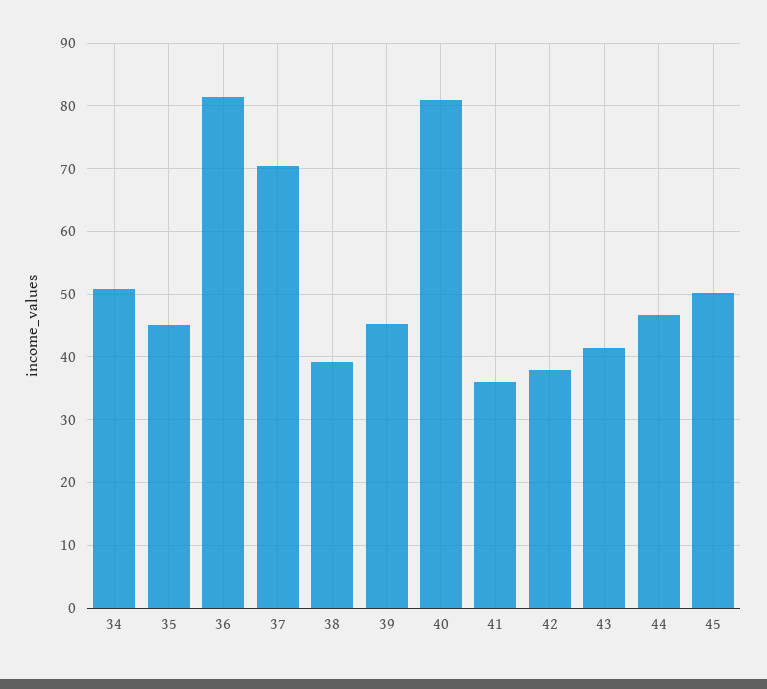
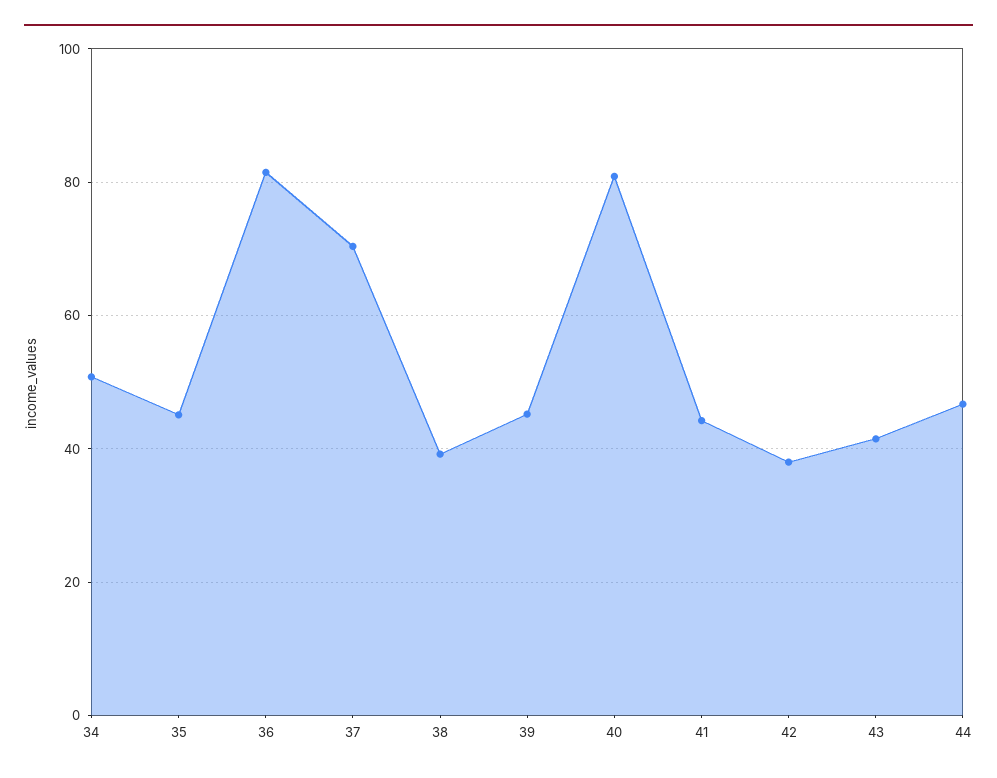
41: 36 -> 44
45: 50 -> none

